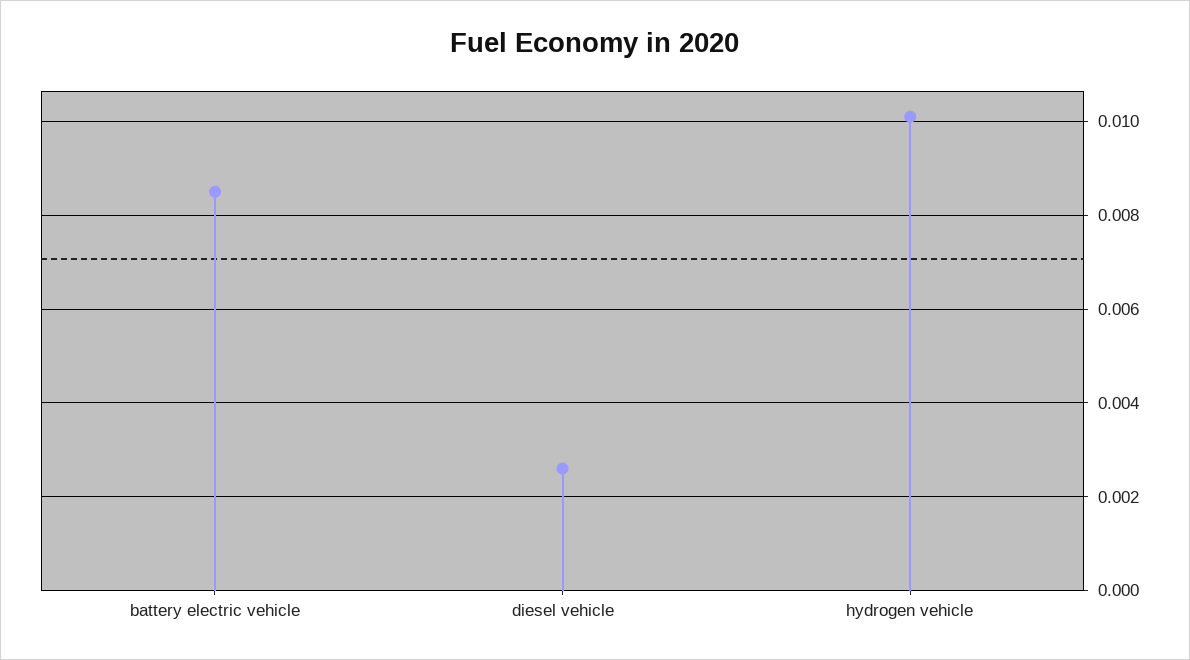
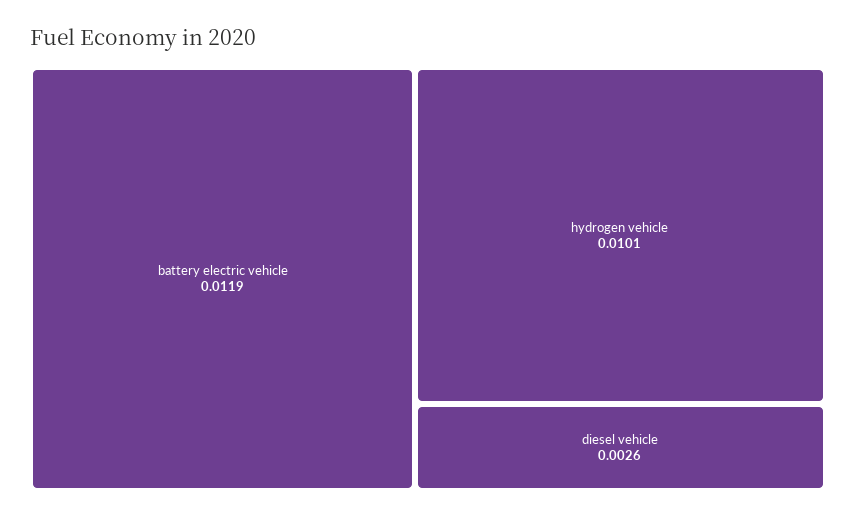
battery electric vehicle: 0.0085 -> 0.0119

